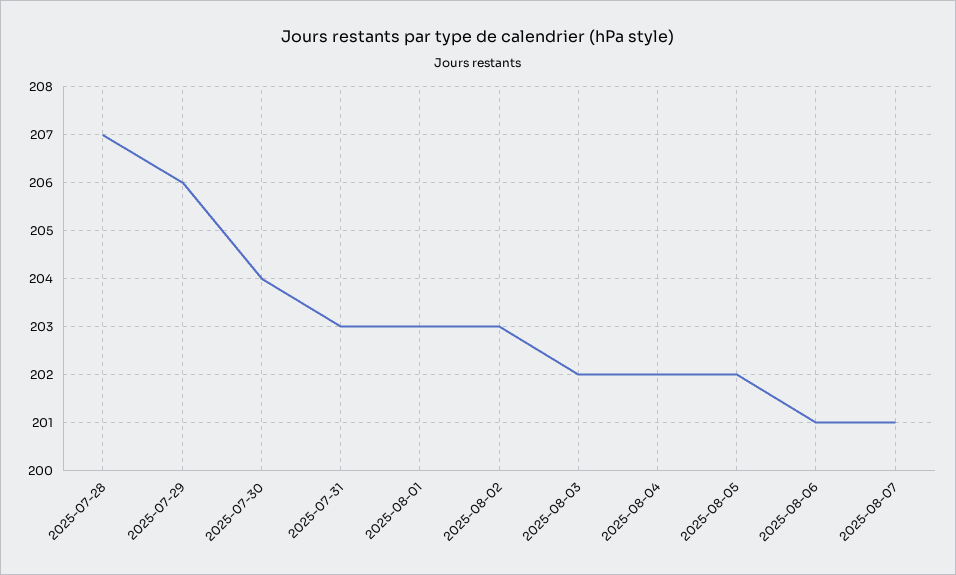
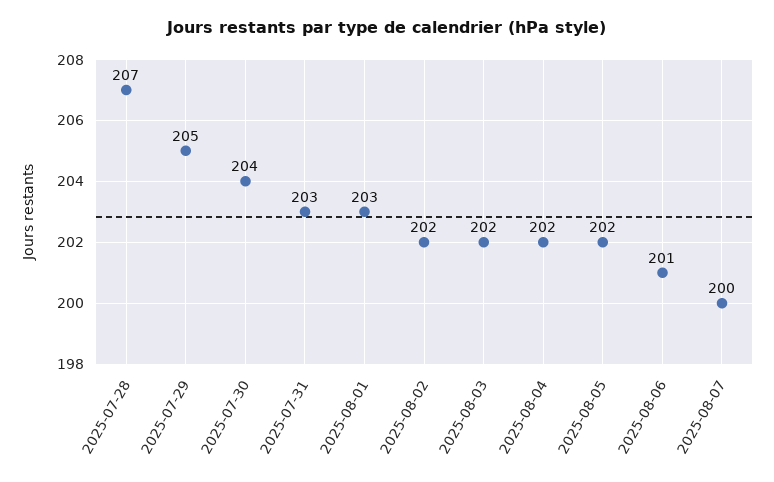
2025-07-29: 206 -> 205
2025-08-02: 203 -> 202
2025-08-07: 201 -> 200

